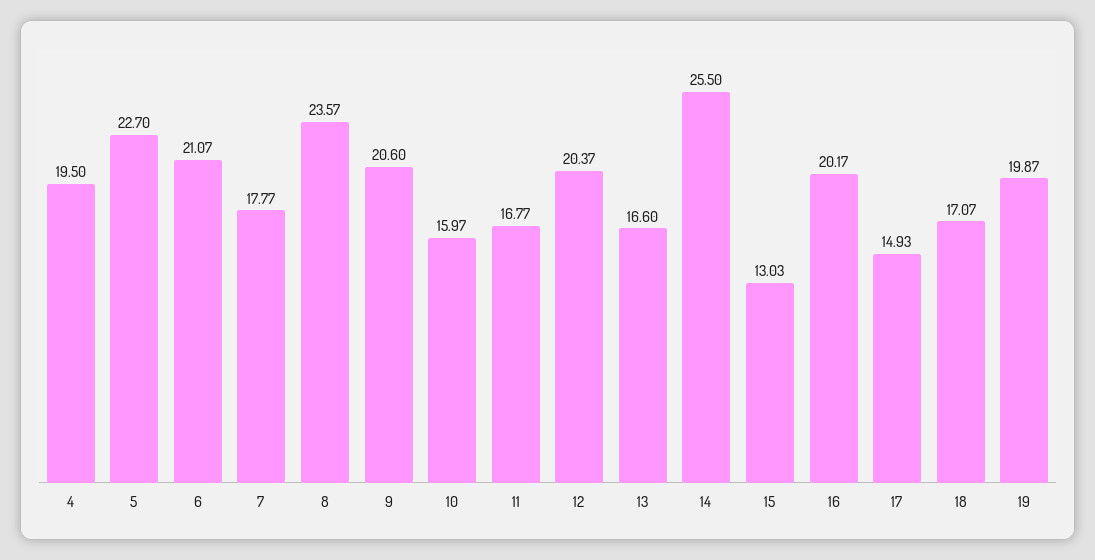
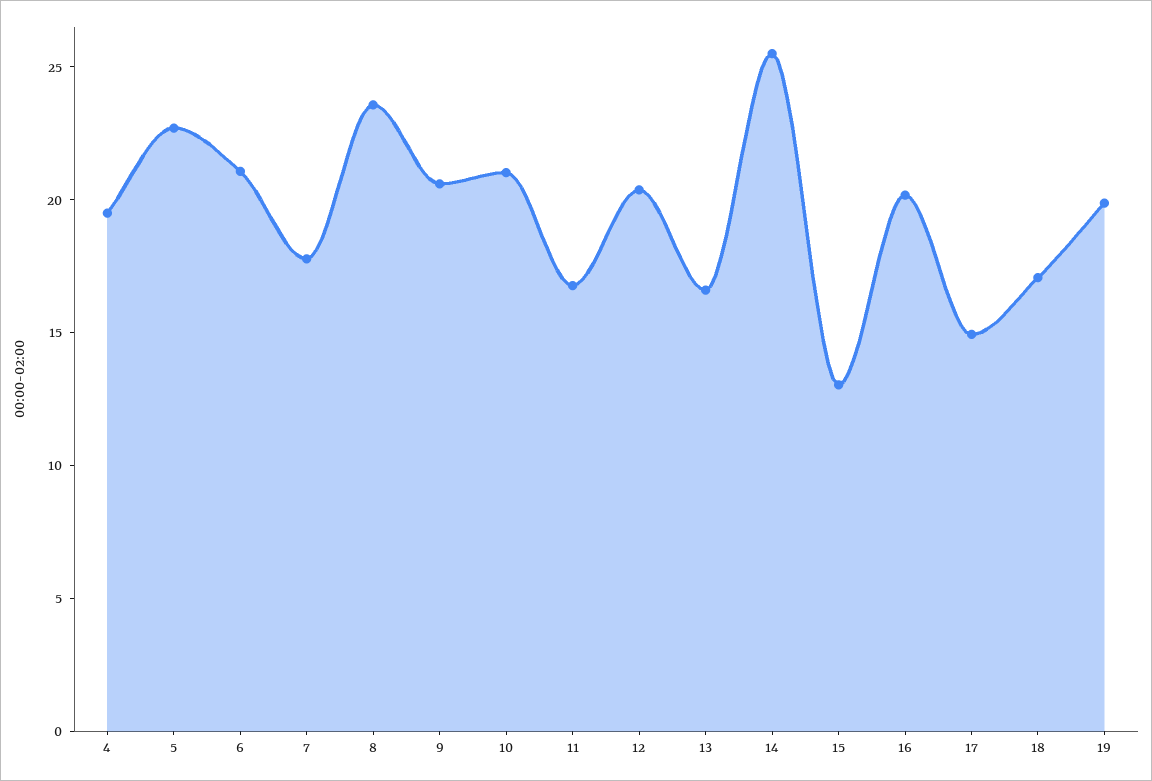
10: 15.97 -> 21

